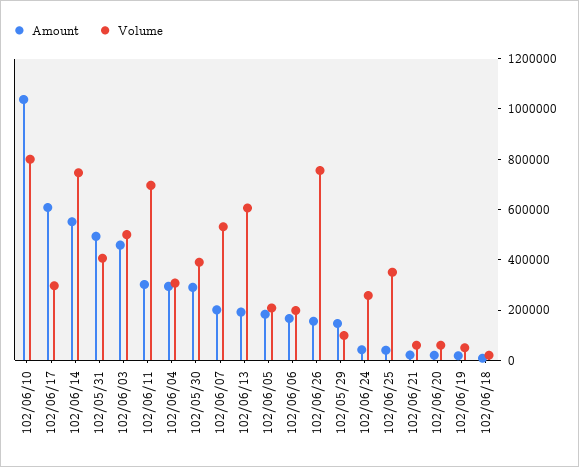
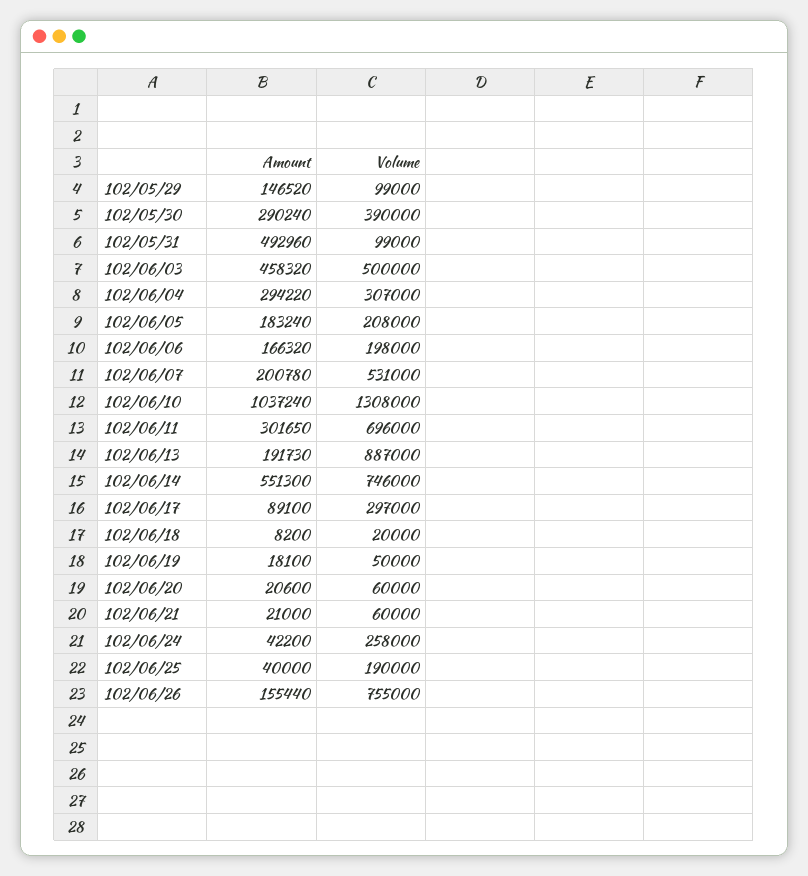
Volume, 102/06/10: 800000 -> 1308000
Amount, 102/06/17: 600000 -> 89100
Volume, 102/05/31: 400000 -> 99000
Volume, 102/06/13: 600000 -> 887000
Volume, 102/06/25: 350000 -> 190000

